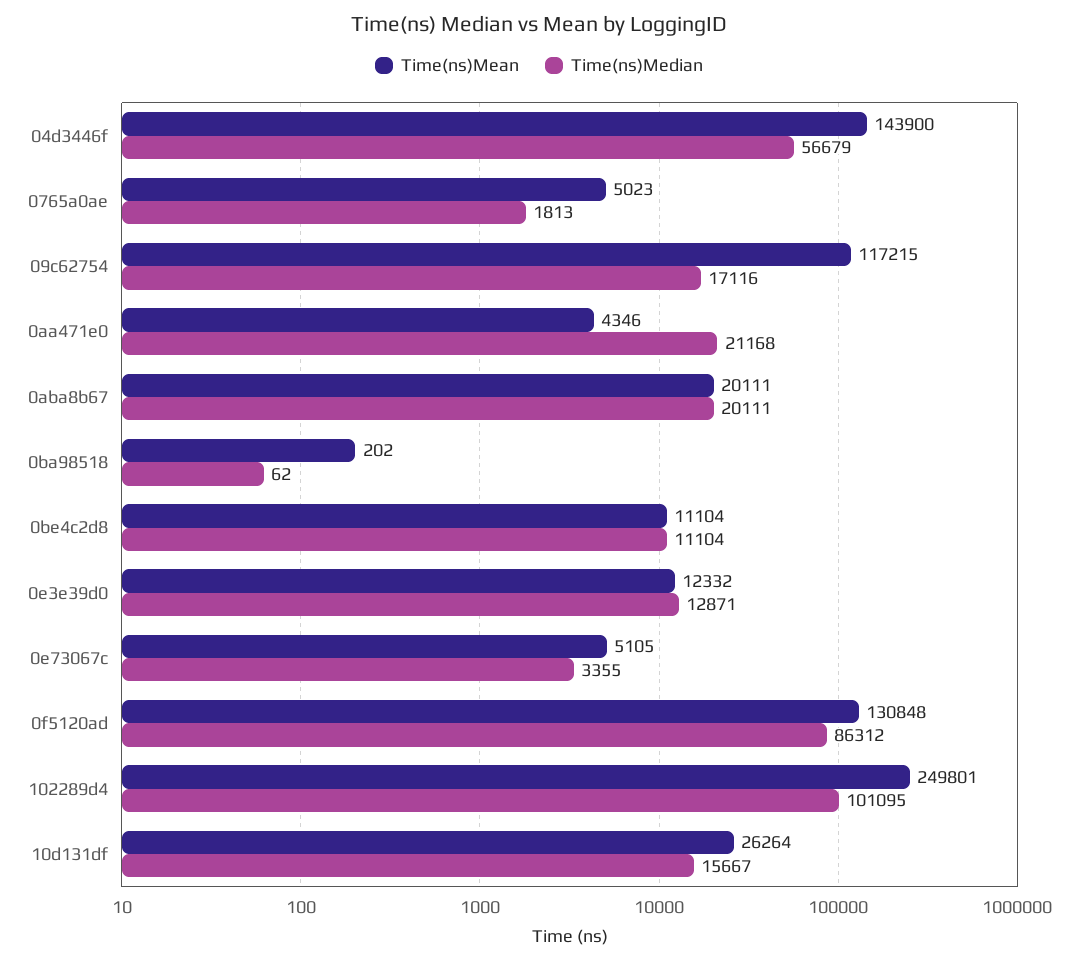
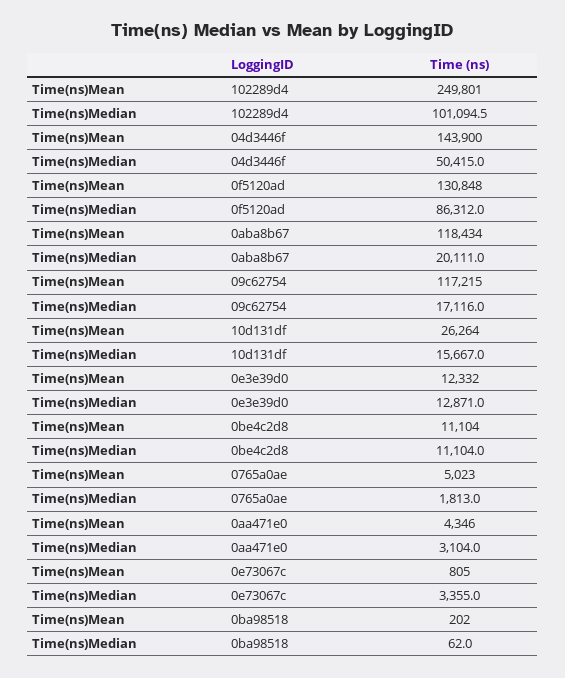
Time(ns)Median, 04d3446f: 56679 -> 50415
Time(ns)Median, 0aa471e0: 21168 -> 3104
Time(ns)Mean, 0aba8b67: 20111 -> 118434
Time(ns)Mean, 0e73067c: 5105 -> 805

